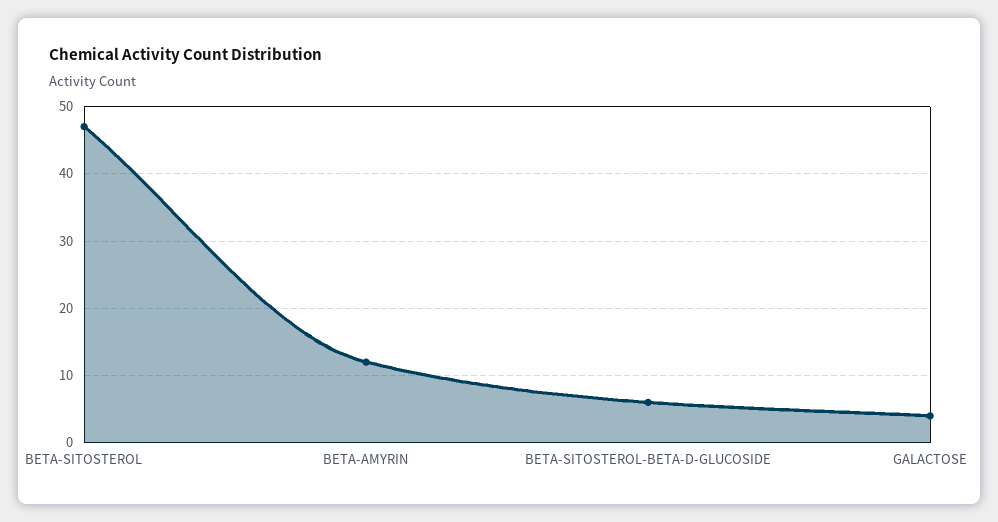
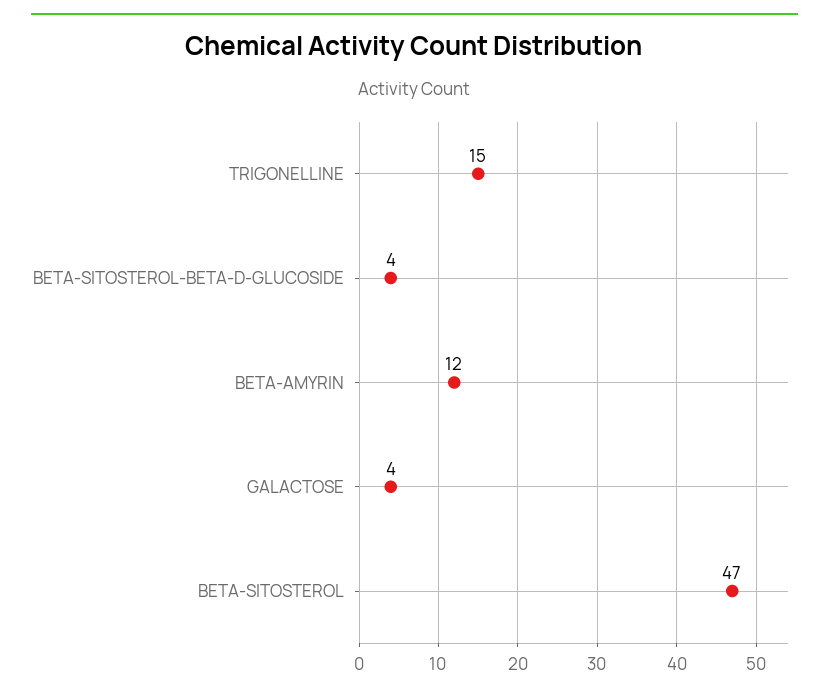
BETA-SITOSTEROL-BETA-D-GLUCOSIDE: 6 -> 4
TRIGONELLINE: none -> 15

